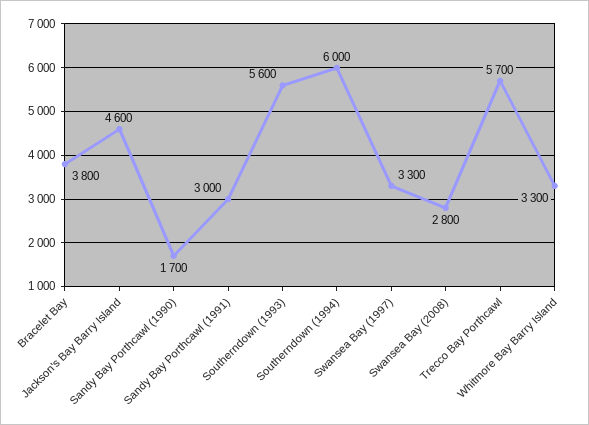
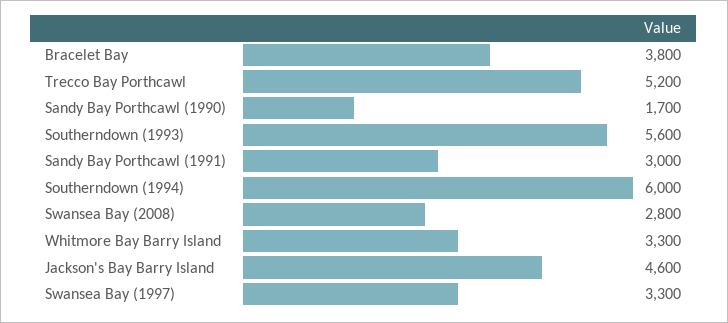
Trecco Bay Porthcawl: 5700 -> 5200

